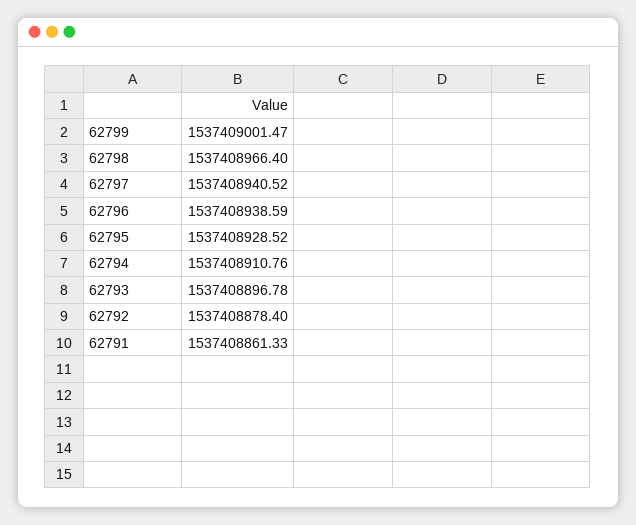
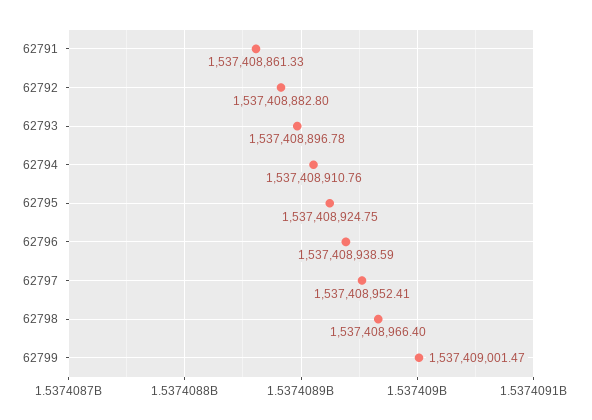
62797: 1537408940.52 -> 1537408952.41
62795: 1537408928.52 -> 1537408924.75
62792: 1537408878.4 -> 1537408882.8

